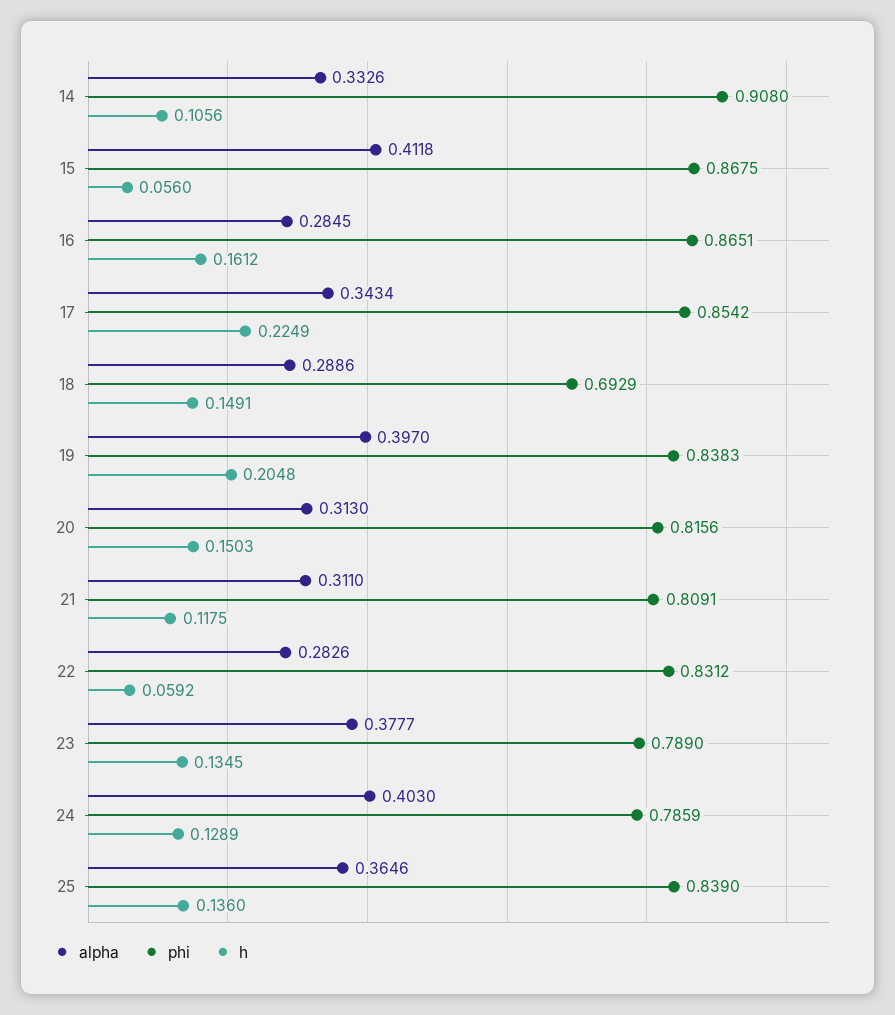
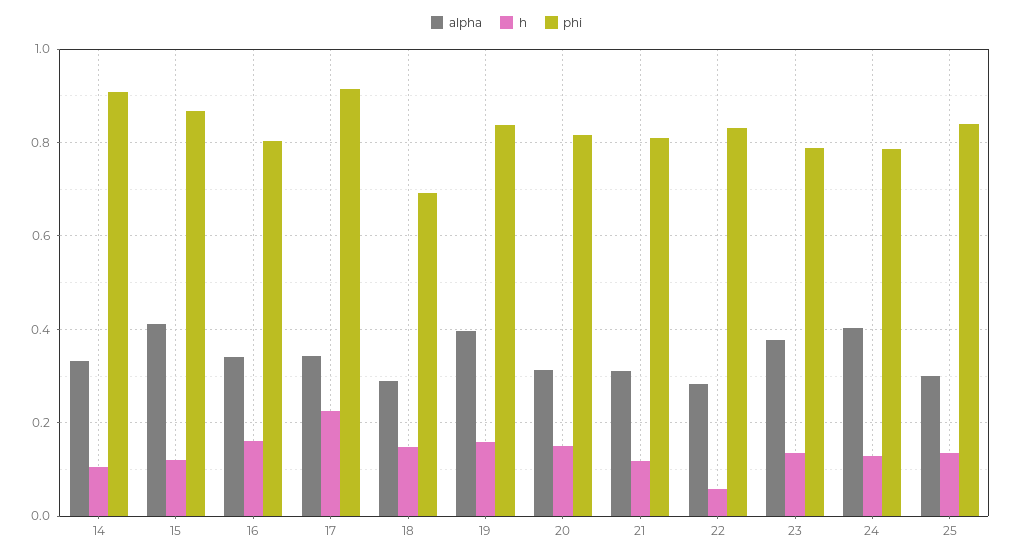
h, 15: 0.056 -> 0.12
alpha, 16: 0.2845 -> 0.34
phi, 16: 0.8651 -> 0.8
phi, 17: 0.8542 -> 0.92
h, 19: 0.2048 -> 0.16
alpha, 25: 0.3646 -> 0.3

